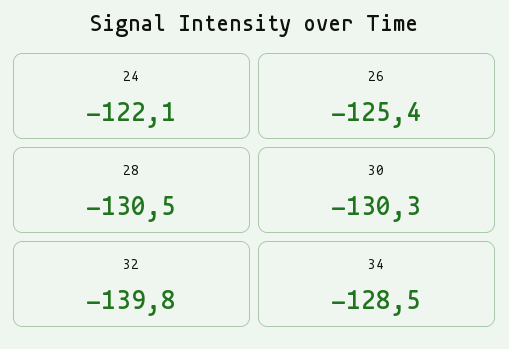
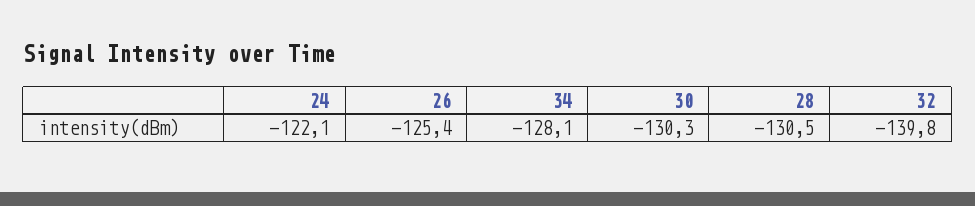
34: -128.5 -> -128.1

